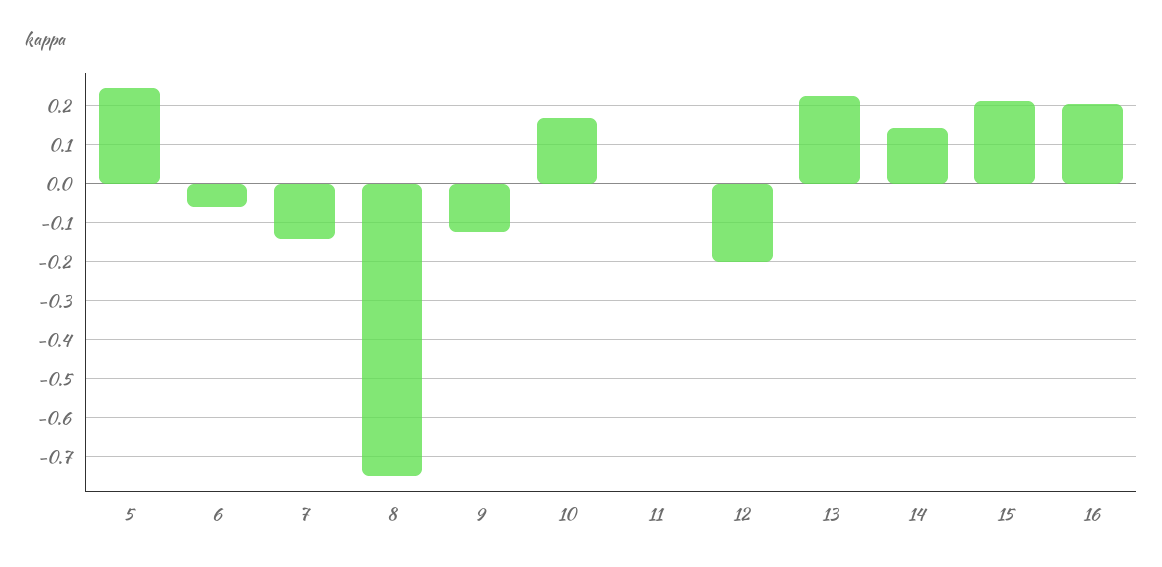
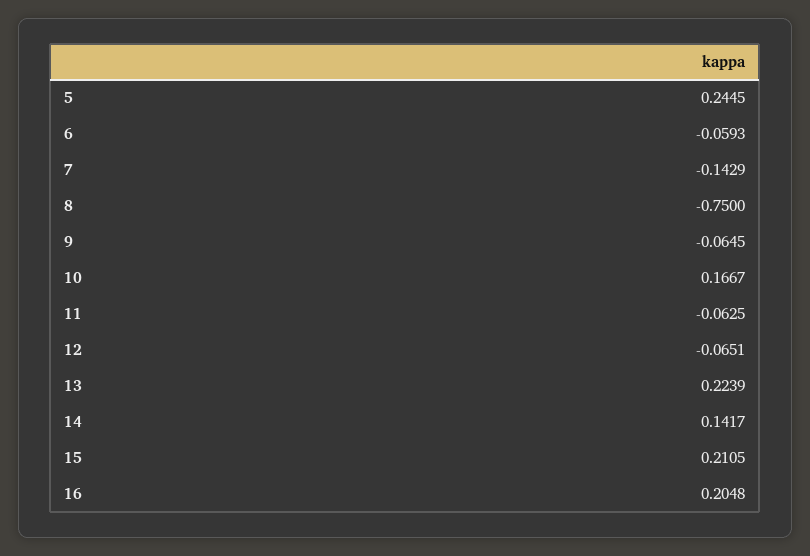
9: -0.12 -> -0.0645
11: 0 -> -0.0625
12: -0.2 -> -0.0651

